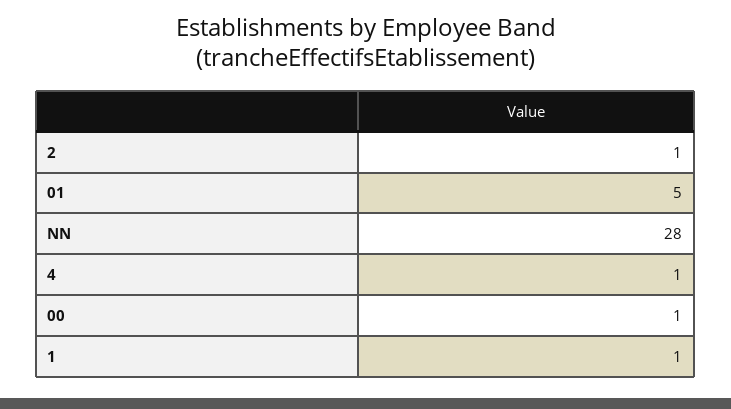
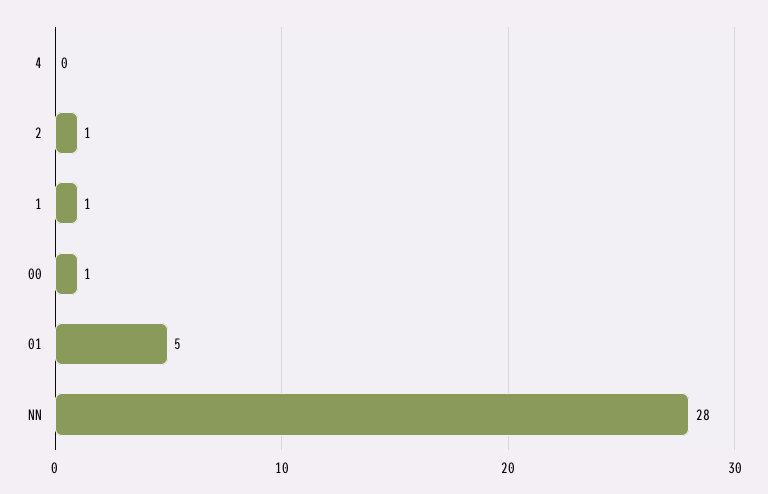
4: 1 -> 0

